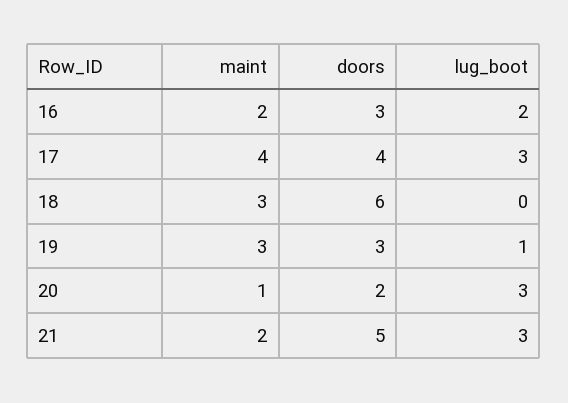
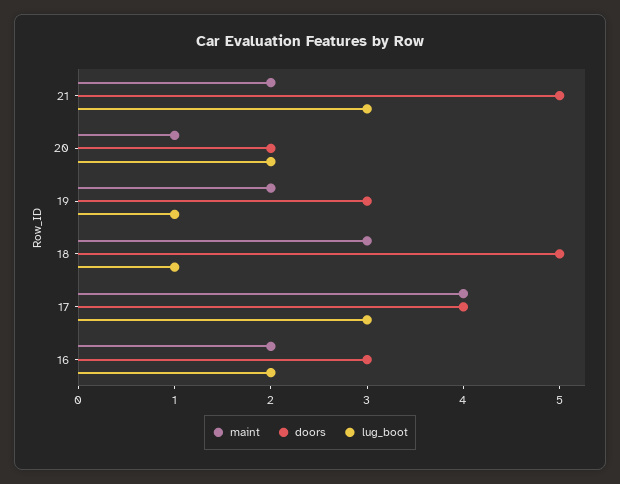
doors, 18: 6 -> 5
lug_boot, 18: 0 -> 1
maint, 19: 3 -> 2
lug_boot, 20: 3 -> 2

